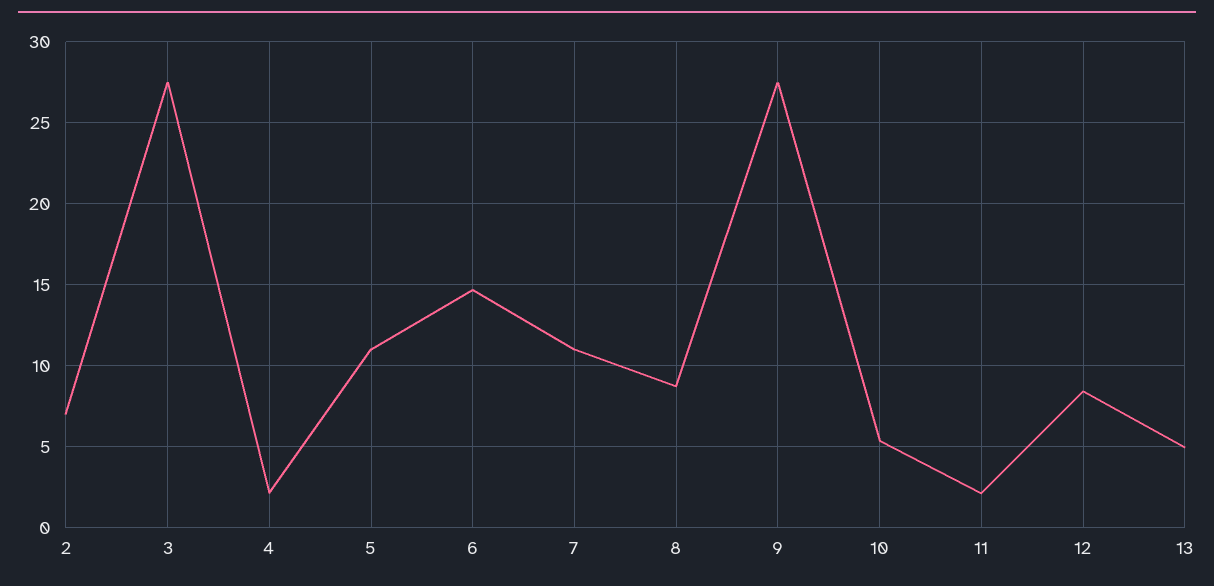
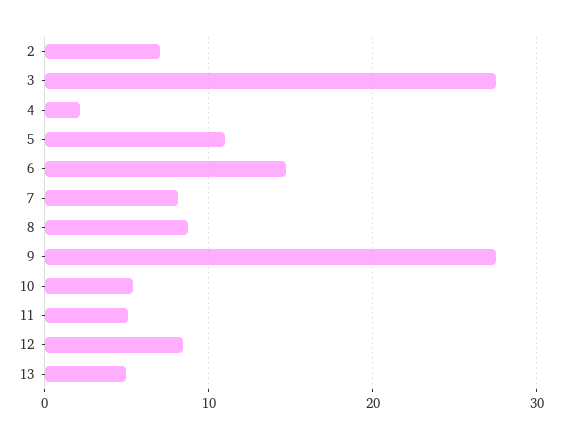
7: 11 -> 8
11: 2 -> 5

